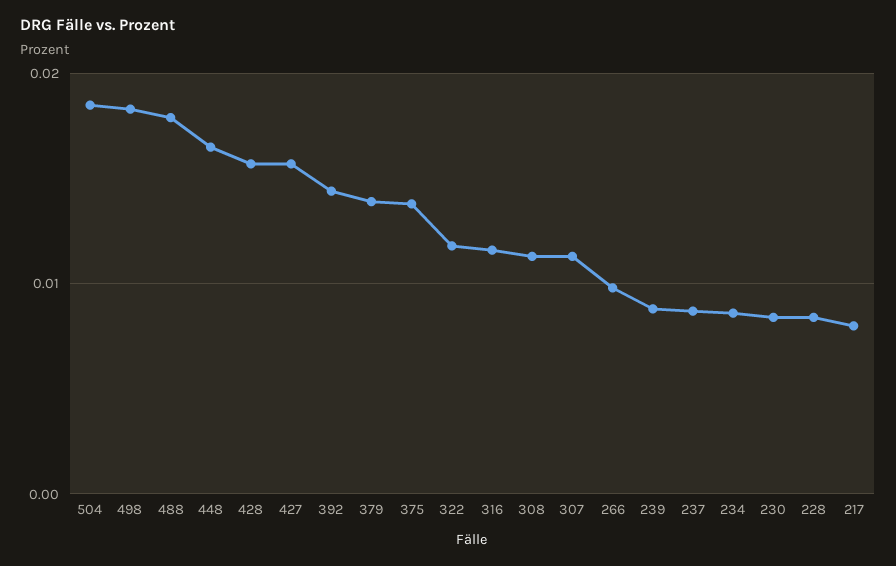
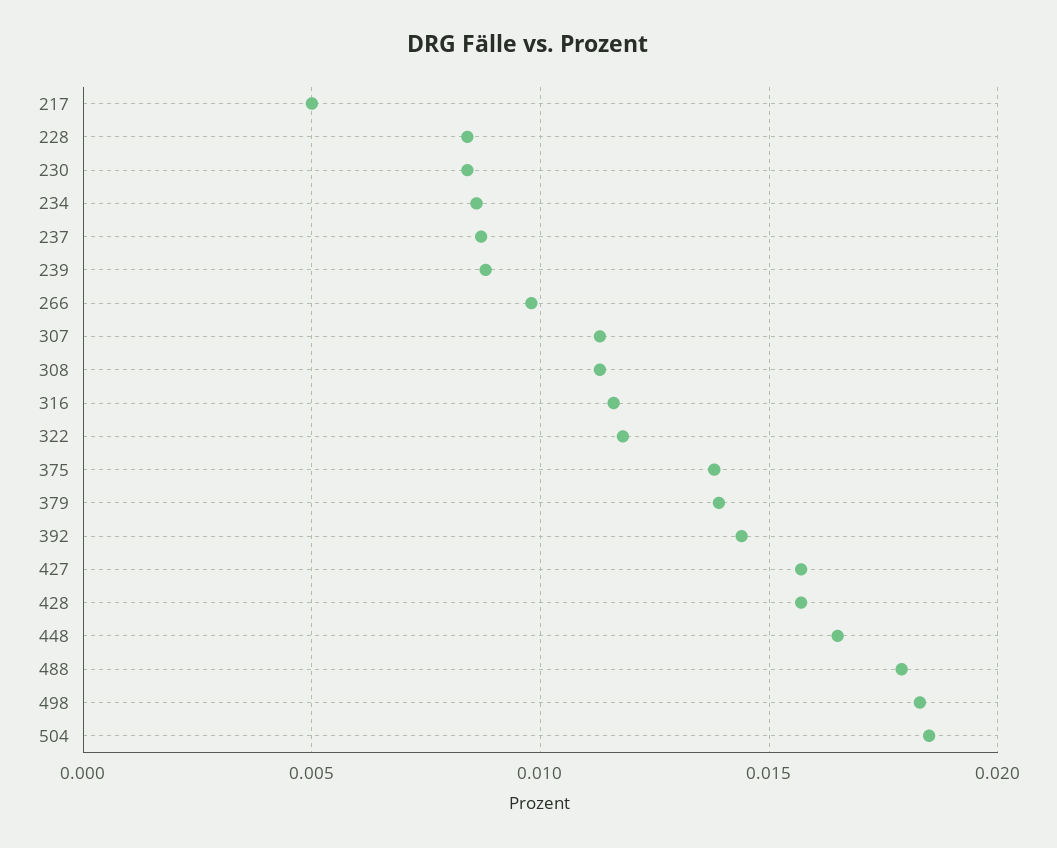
217: 0.008 -> 0.005

